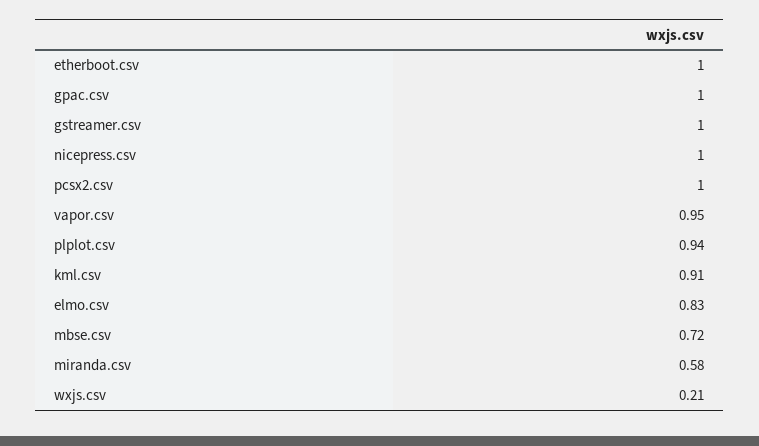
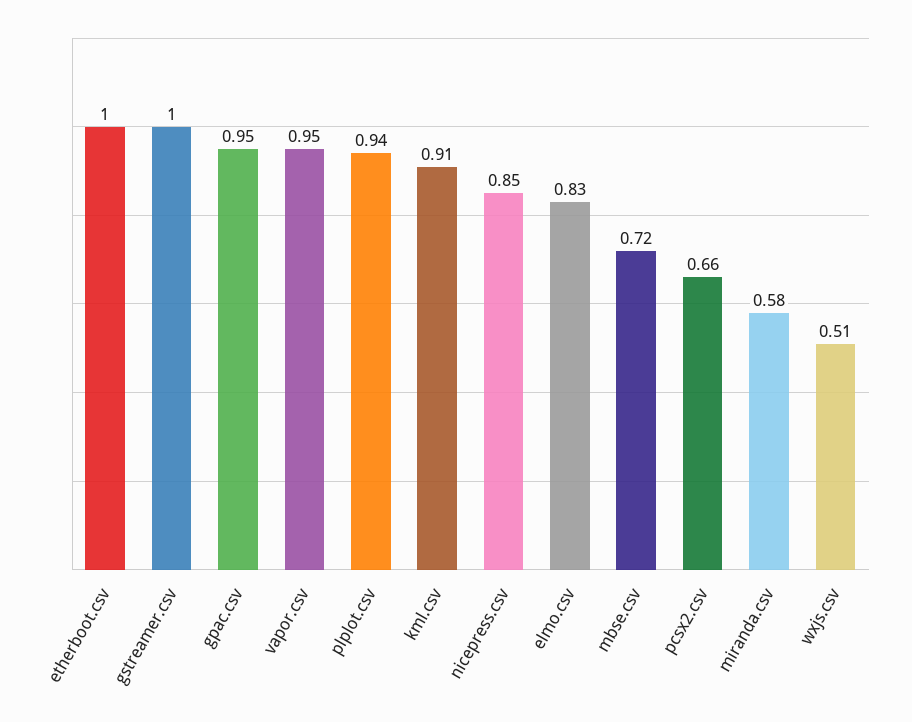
gpac.csv: 1 -> 0.95
nicepress.csv: 1 -> 0.85
pcsx2.csv: 1 -> 0.66
wxjs.csv: 0.21 -> 0.51

